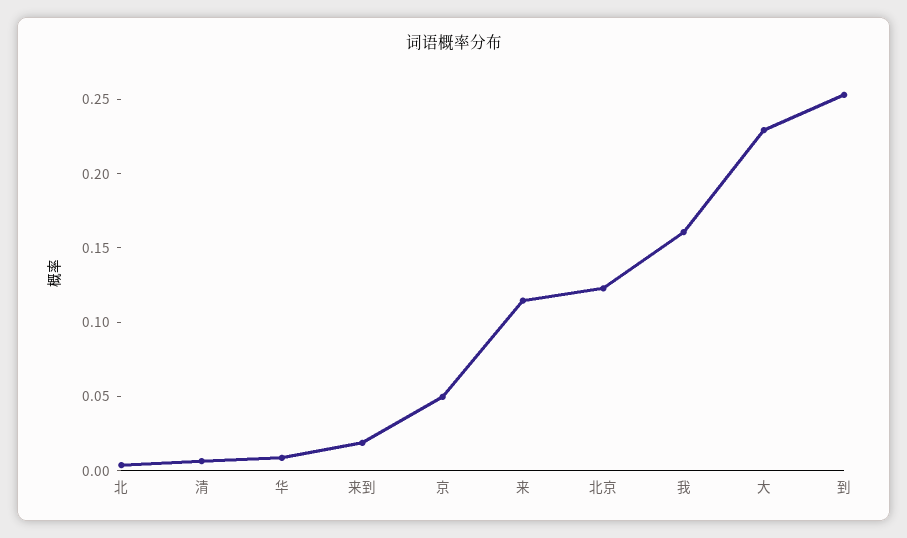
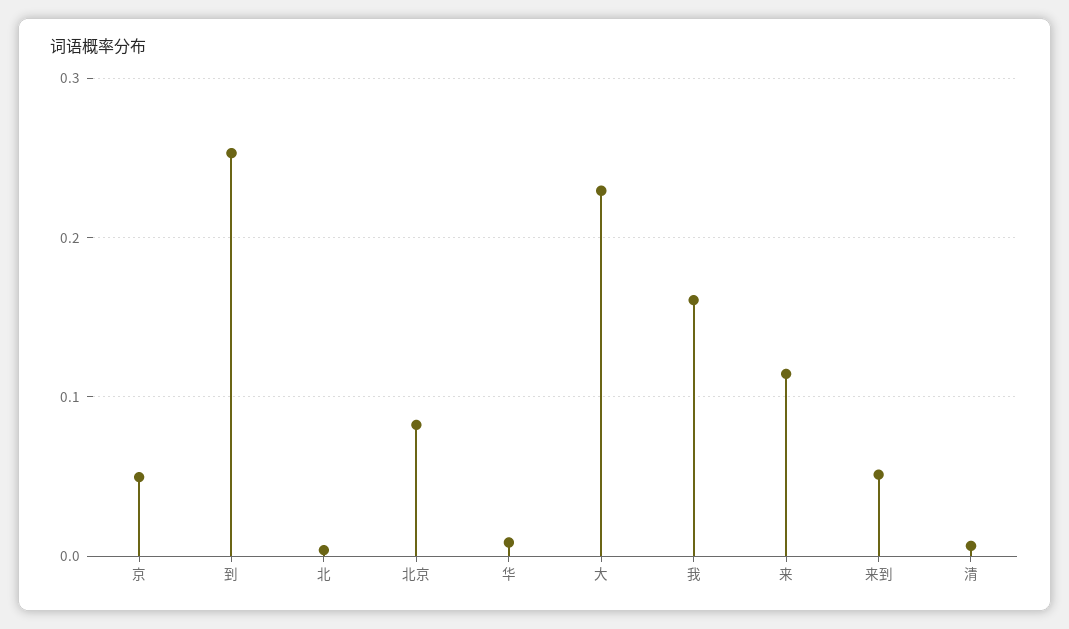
来到: 0.02 -> 0.05
北京: 0.12 -> 0.08

